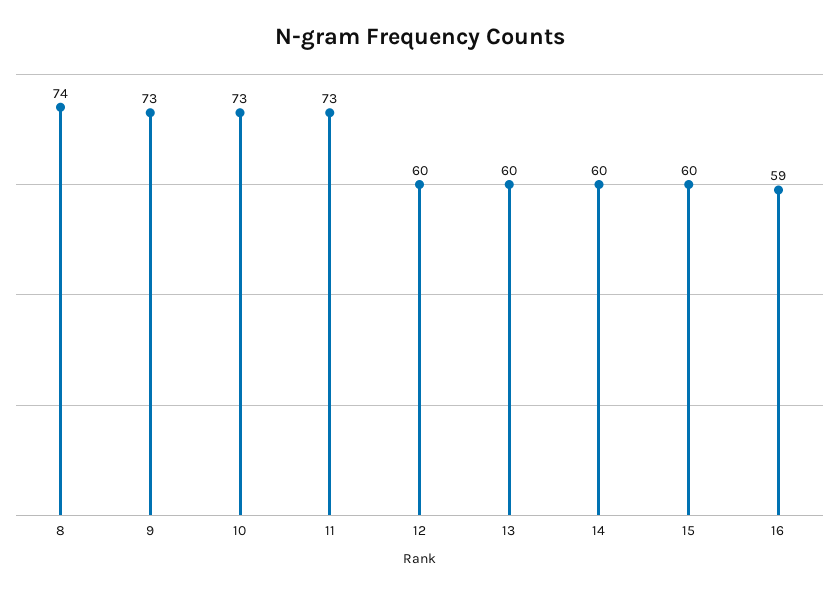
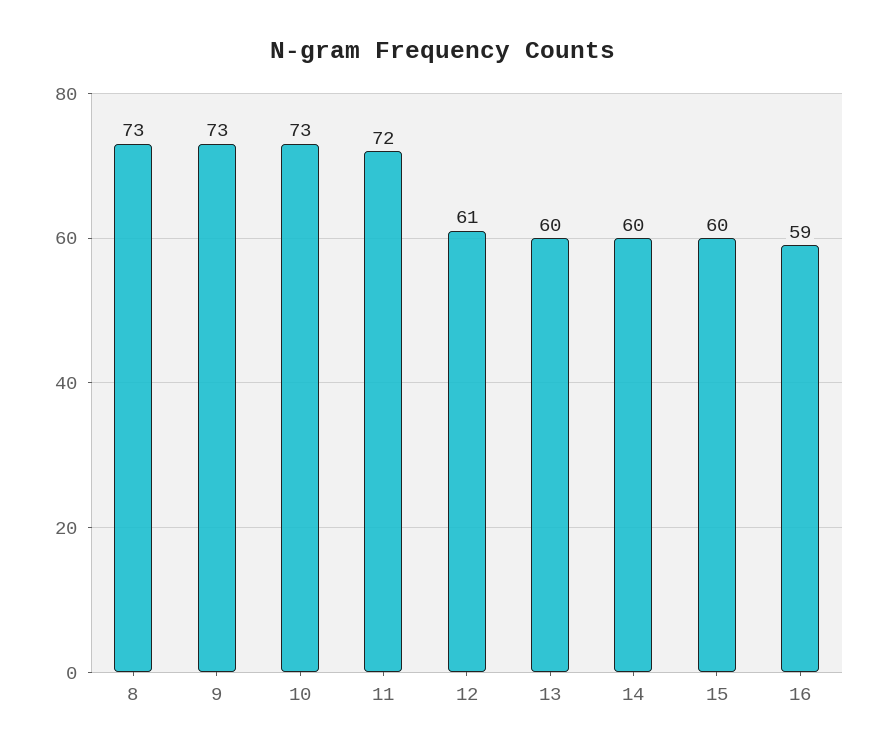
8: 74 -> 73
11: 73 -> 72
12: 60 -> 61

